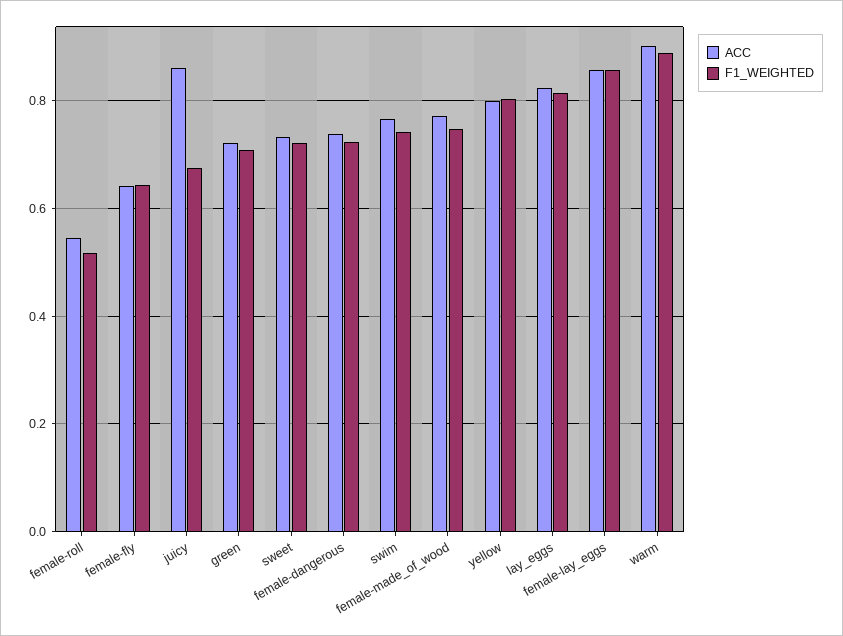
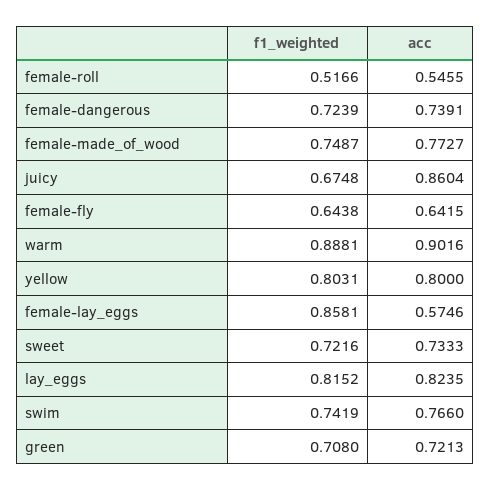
ACC, female-lay_eggs: 0.86 -> 0.5746

